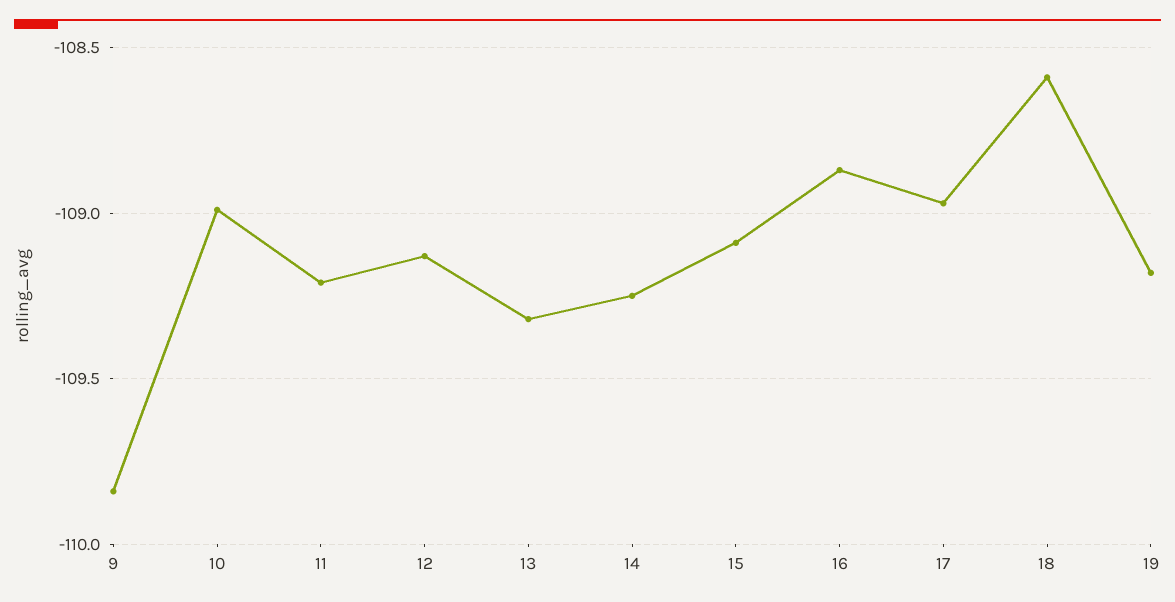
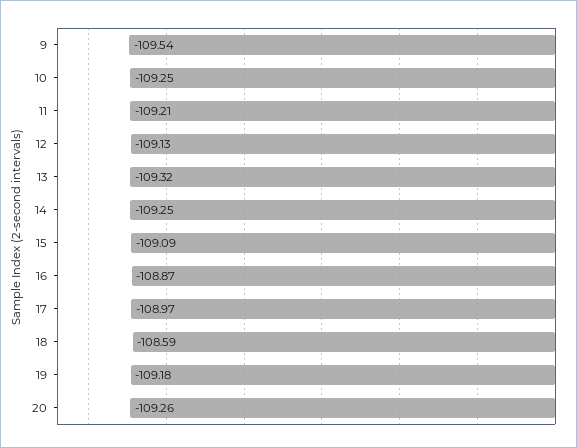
9: -109.85 -> -109.54
10: -109 -> -109.25
20: none -> -109.26

